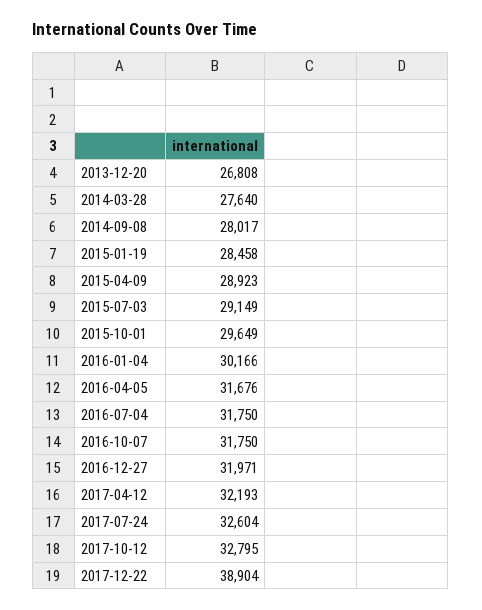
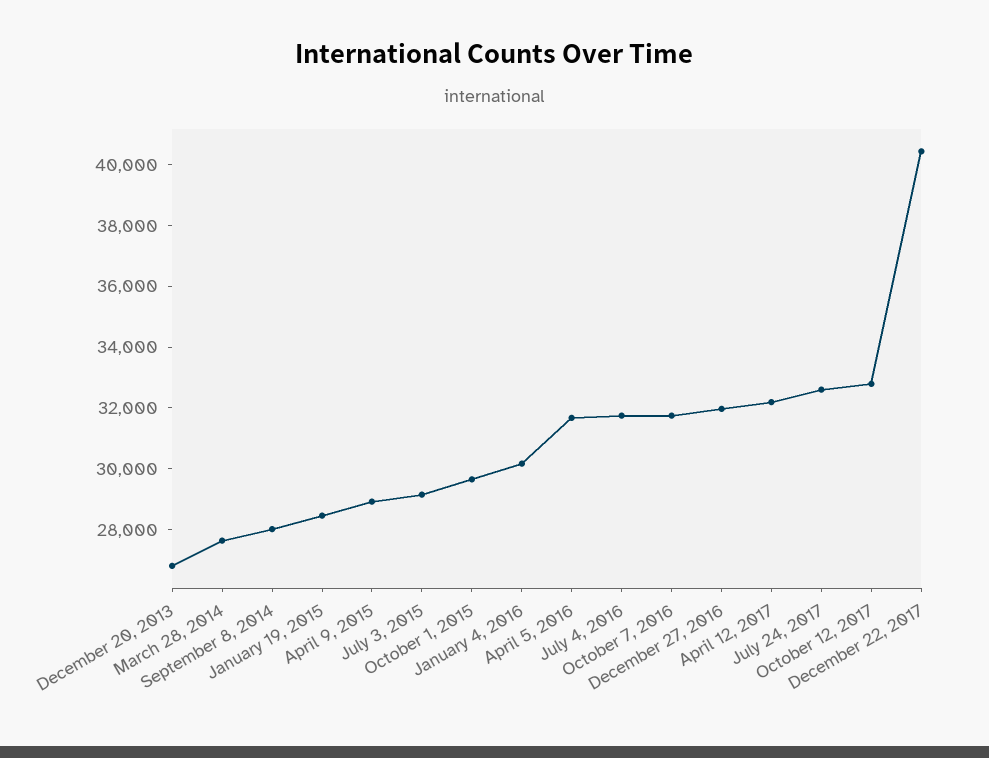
2017-12-22: 38904 -> 40500

